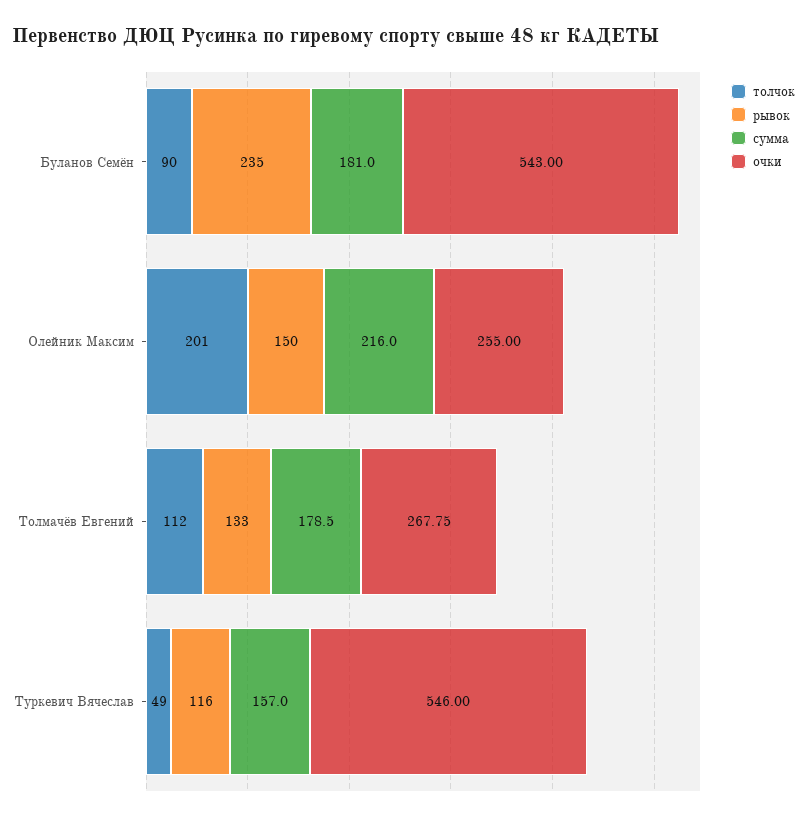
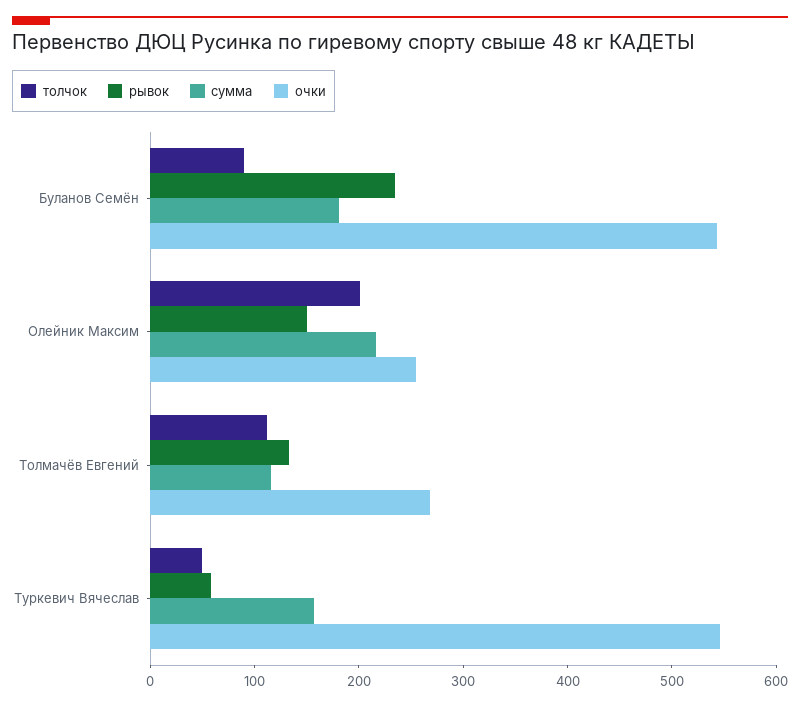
сумма, Толмачёв Евгений: 178.5 -> 120
рывок, Туркевич Вячеслав: 116 -> 60

